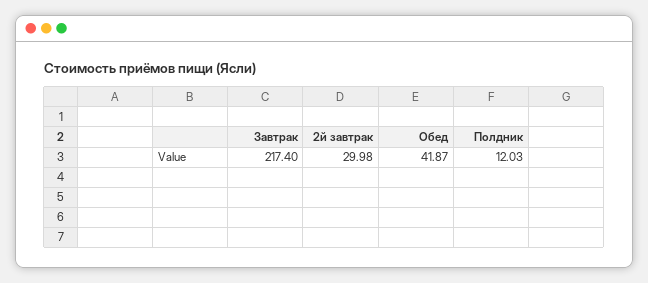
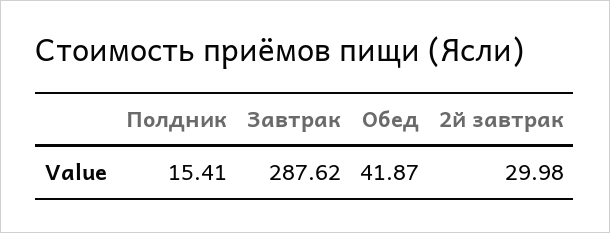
Завтрак: 217.4 -> 287.62
Полдник: 12.03 -> 15.41

